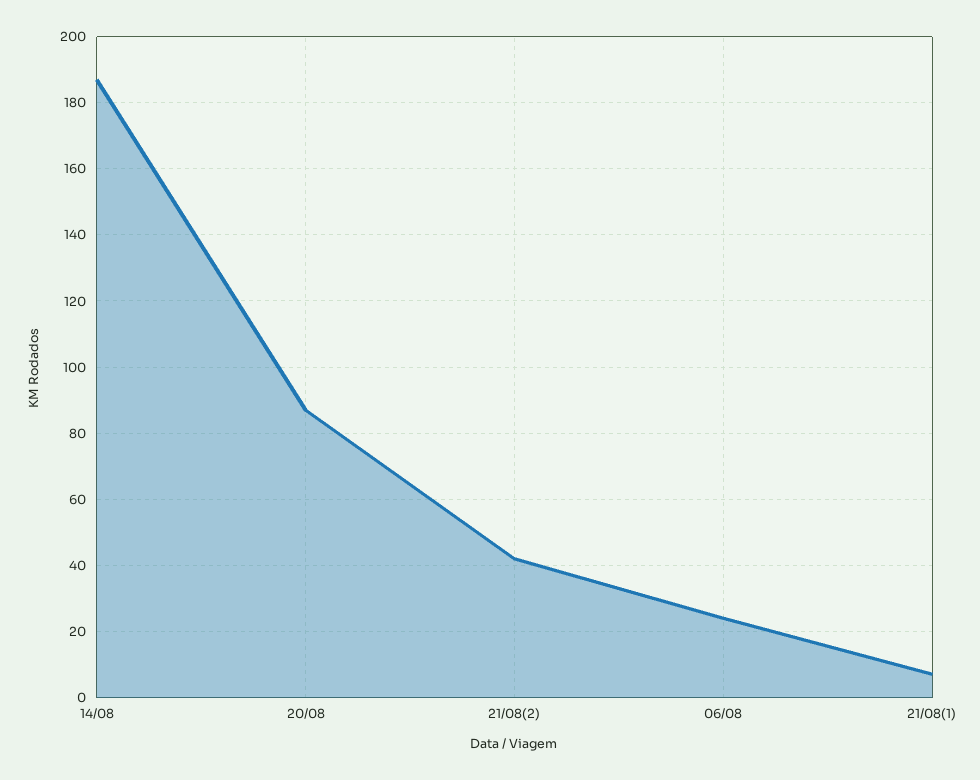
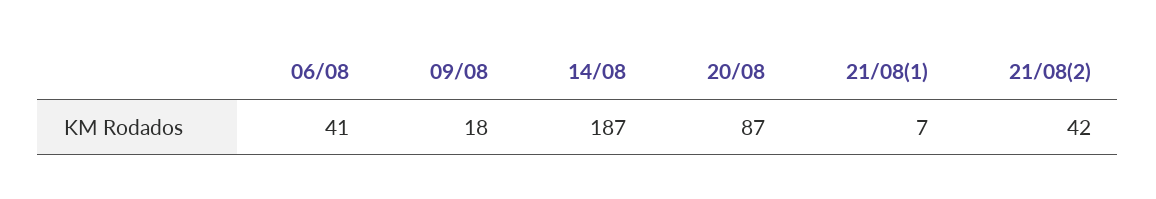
06/08: 25 -> 41
09/08: none -> 18

